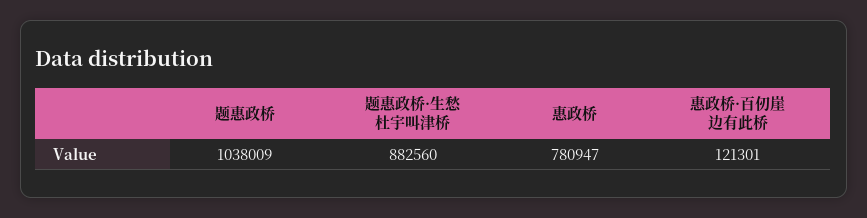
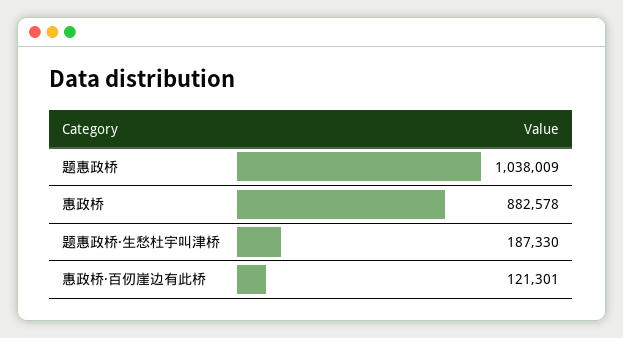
题惠政桥·生愁杜宇叫津桥: 882560 -> 187330
惠政桥: 780947 -> 882578

